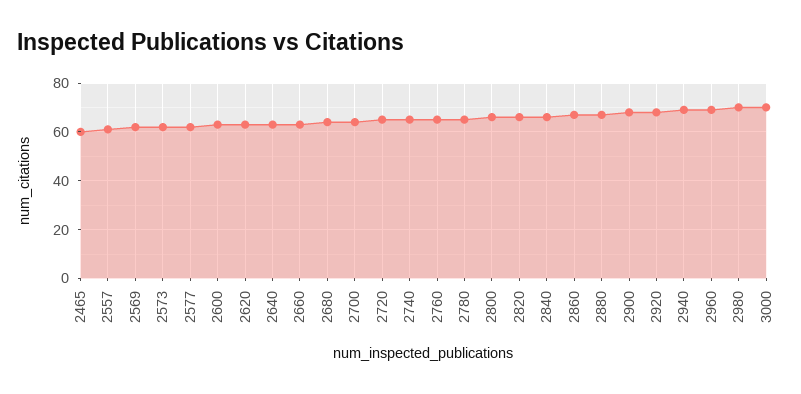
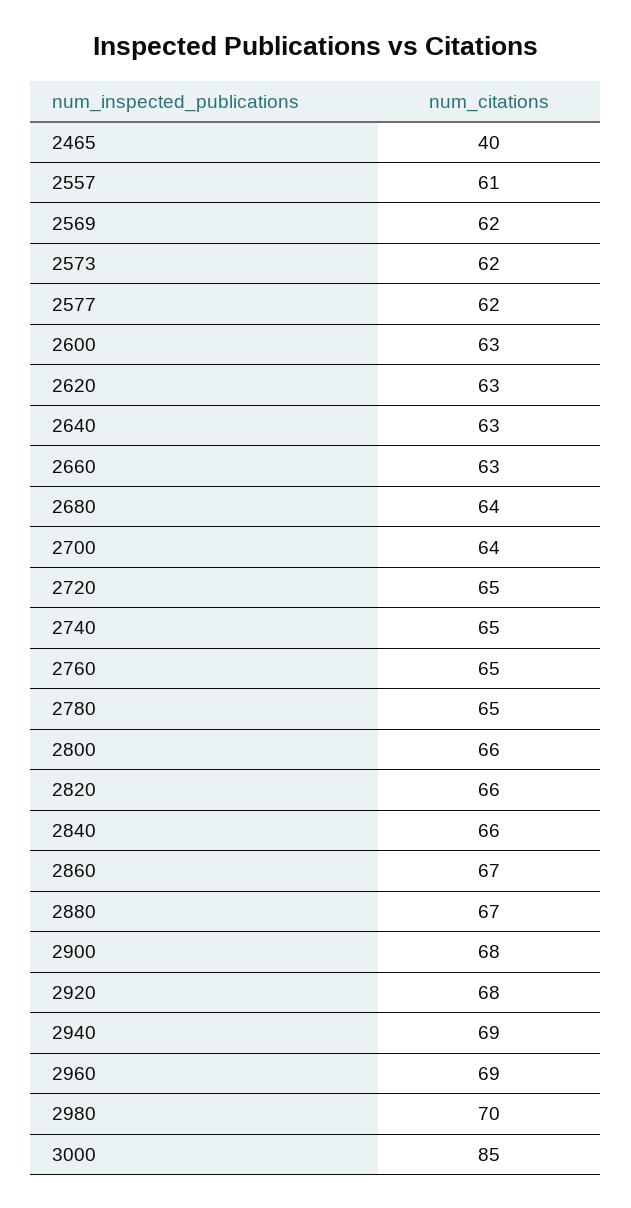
2465: 60 -> 40
3000: 70 -> 85

